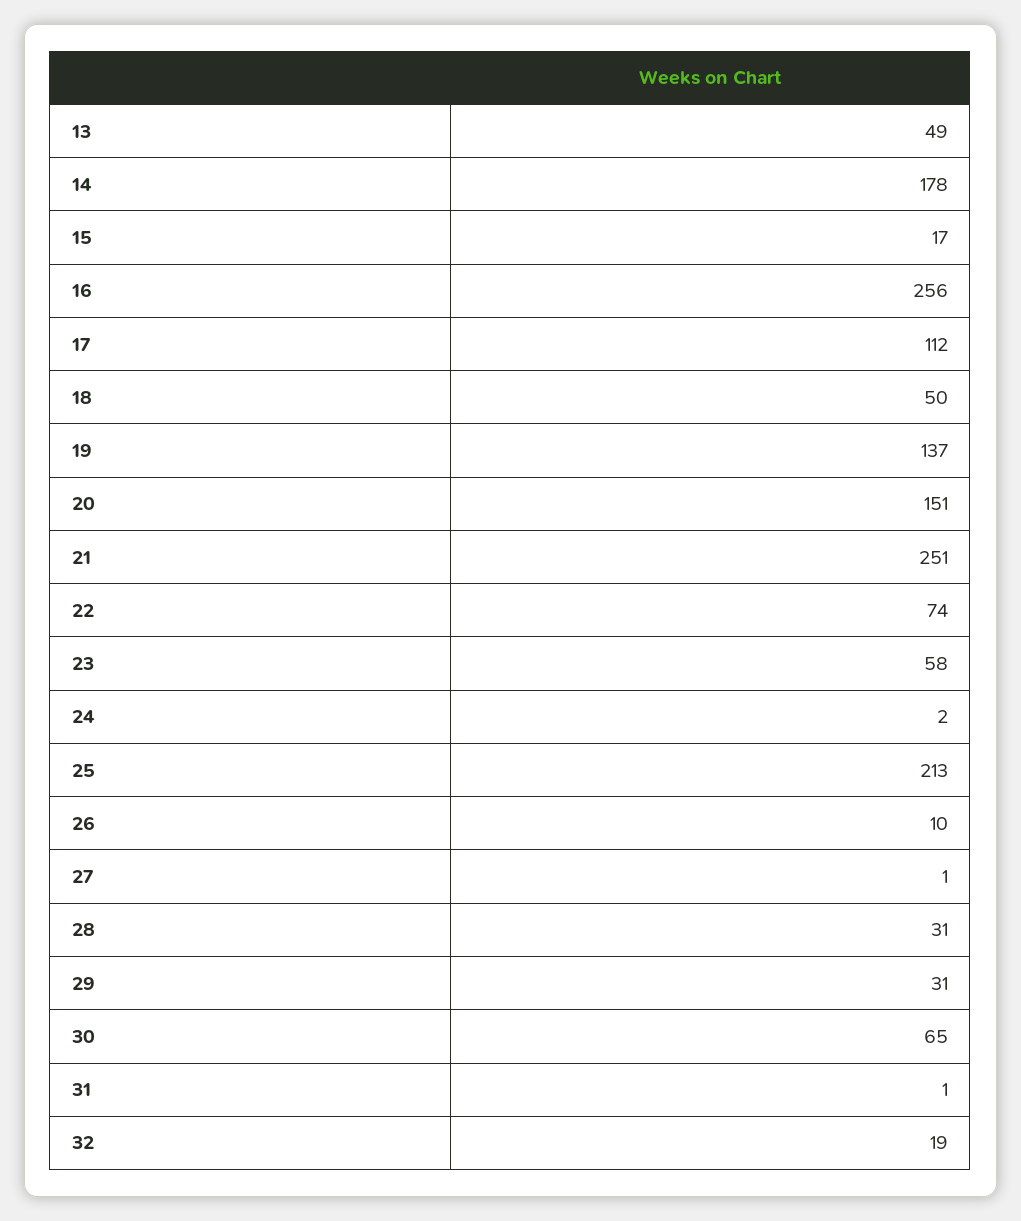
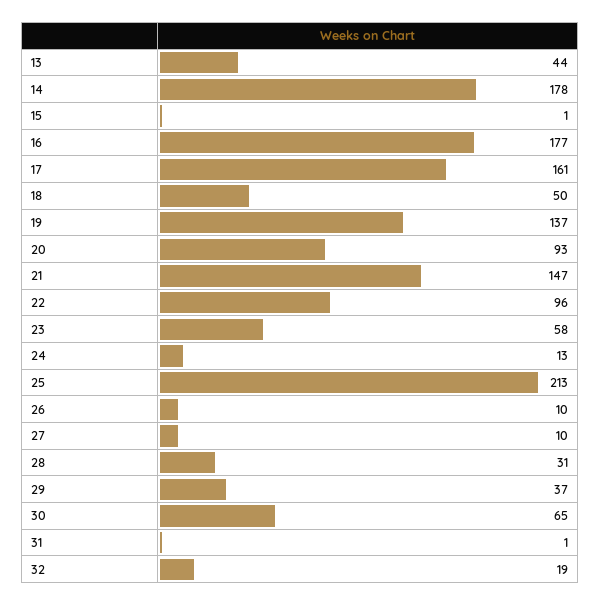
13: 49 -> 44
15: 17 -> 1
16: 256 -> 177
17: 112 -> 161
20: 151 -> 93
21: 251 -> 147
22: 74 -> 96
24: 2 -> 13
27: 1 -> 10
29: 31 -> 37

